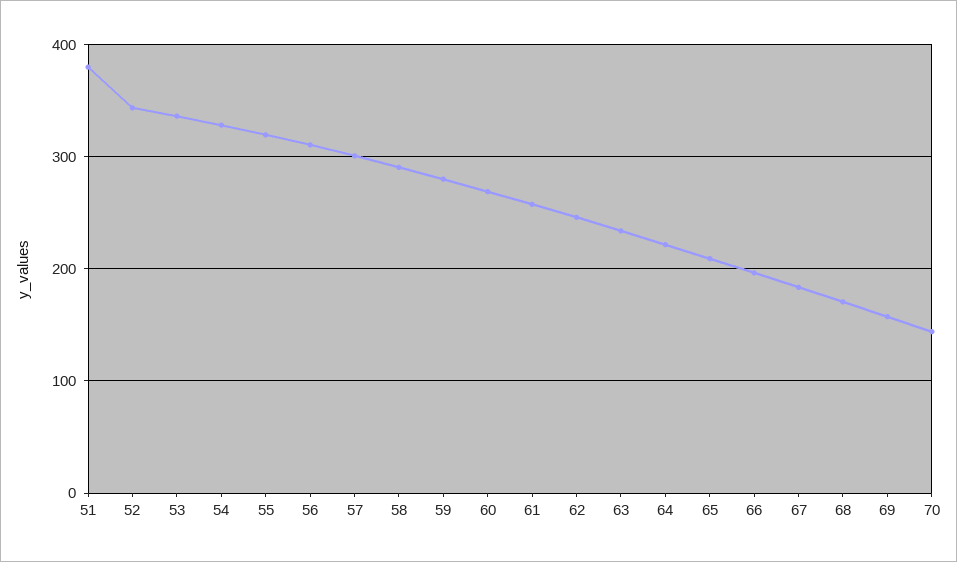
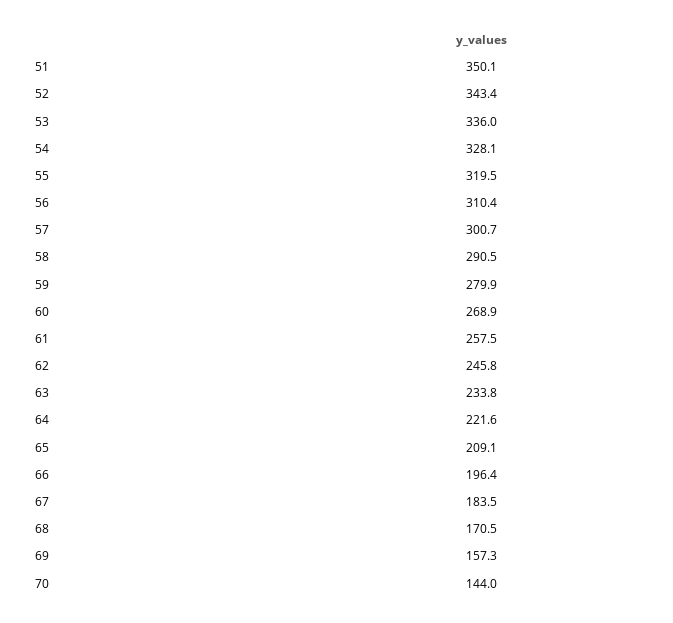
51: 380 -> 350.1

